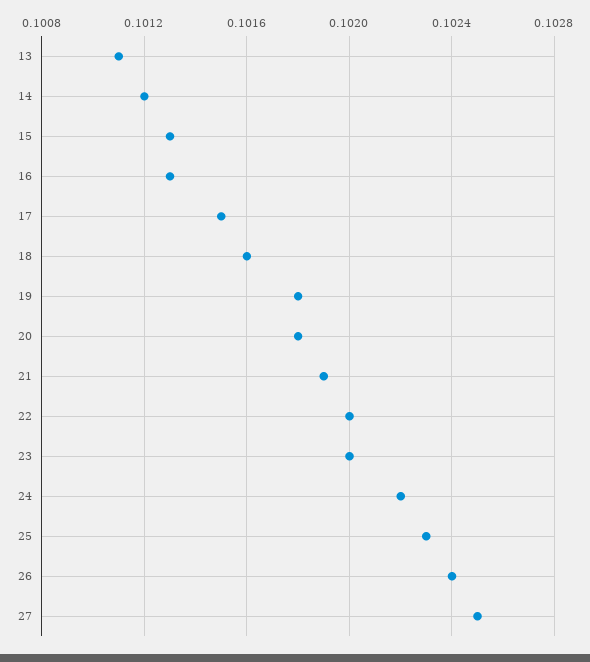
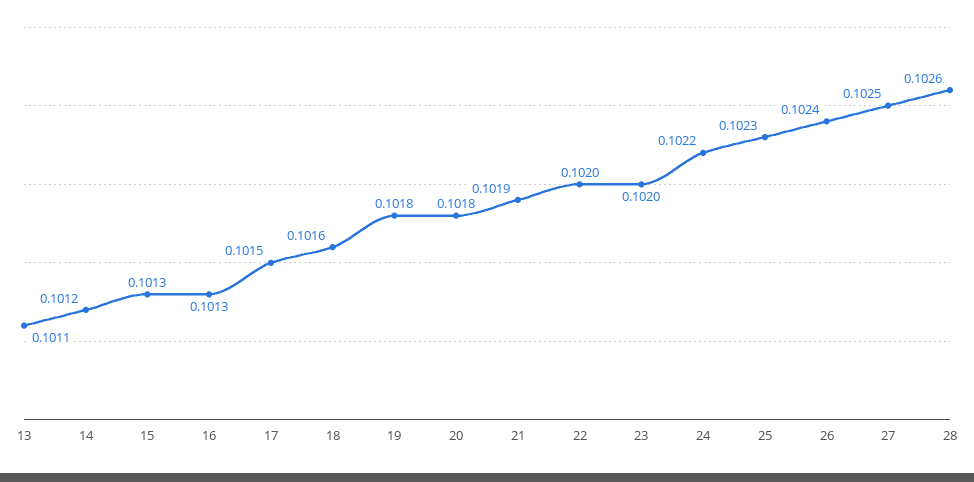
28: none -> 0.1026

